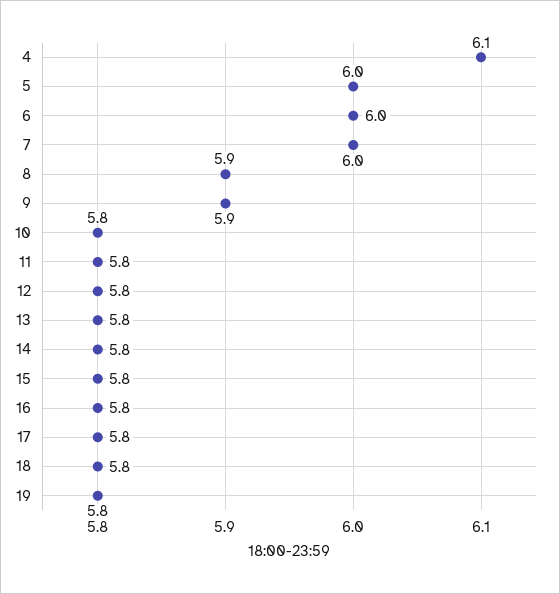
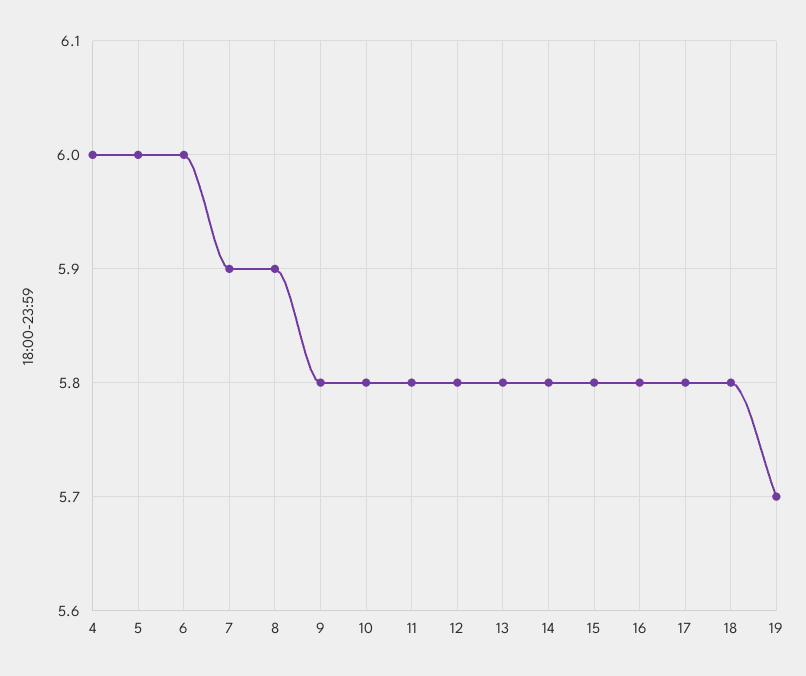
4: 6.1 -> 6
7: 6 -> 5.9
9: 5.9 -> 5.8
19: 5.8 -> 5.7

